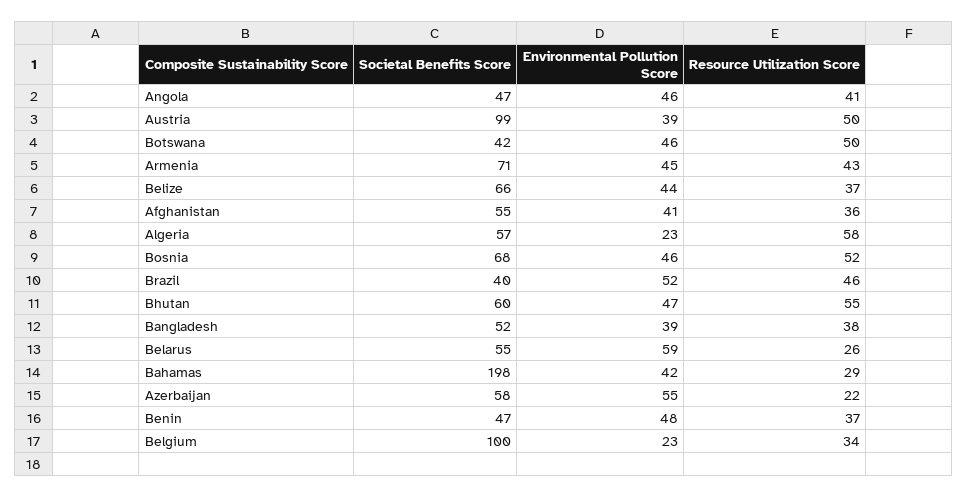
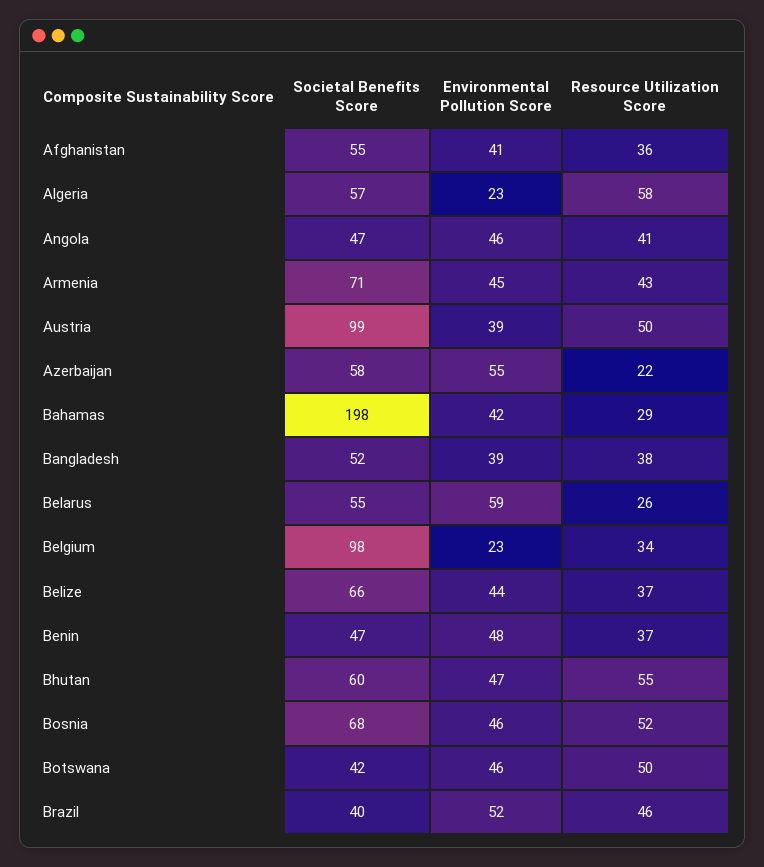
Societal Benefits Score, Belgium: 100 -> 98

